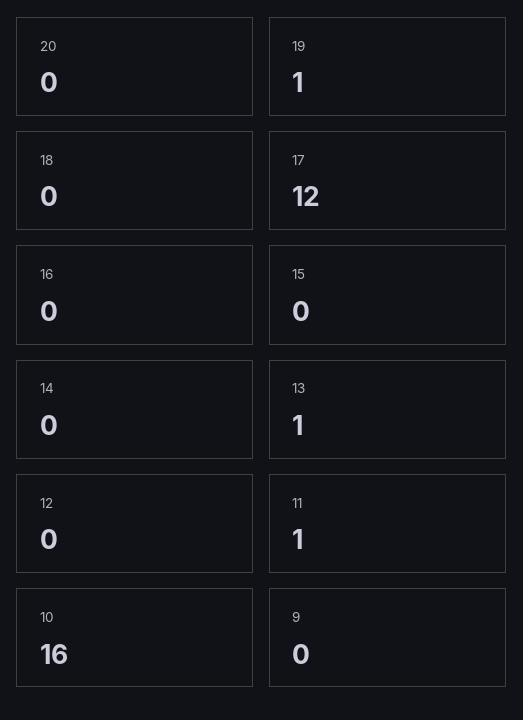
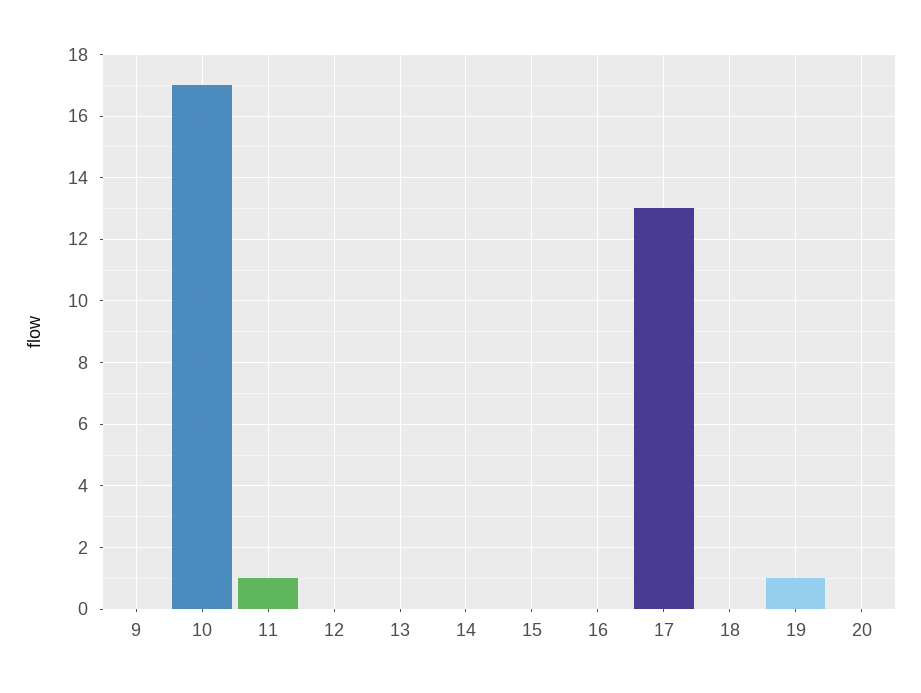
17: 12 -> 13
13: 1 -> 0
10: 16 -> 17

